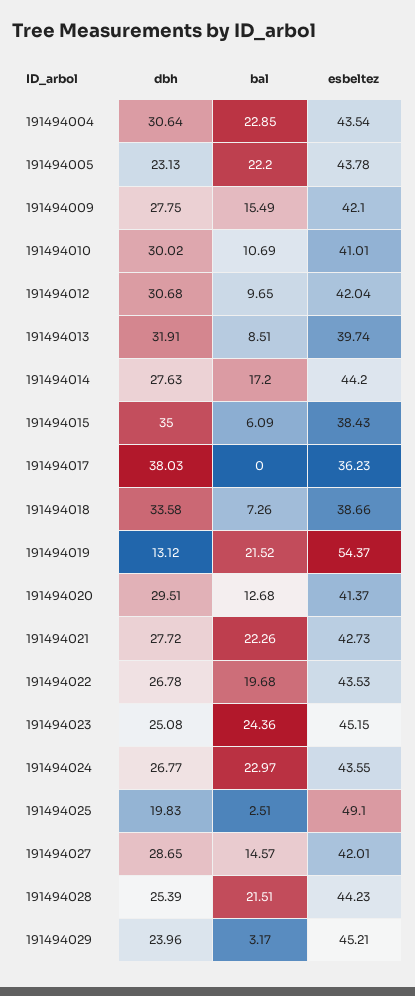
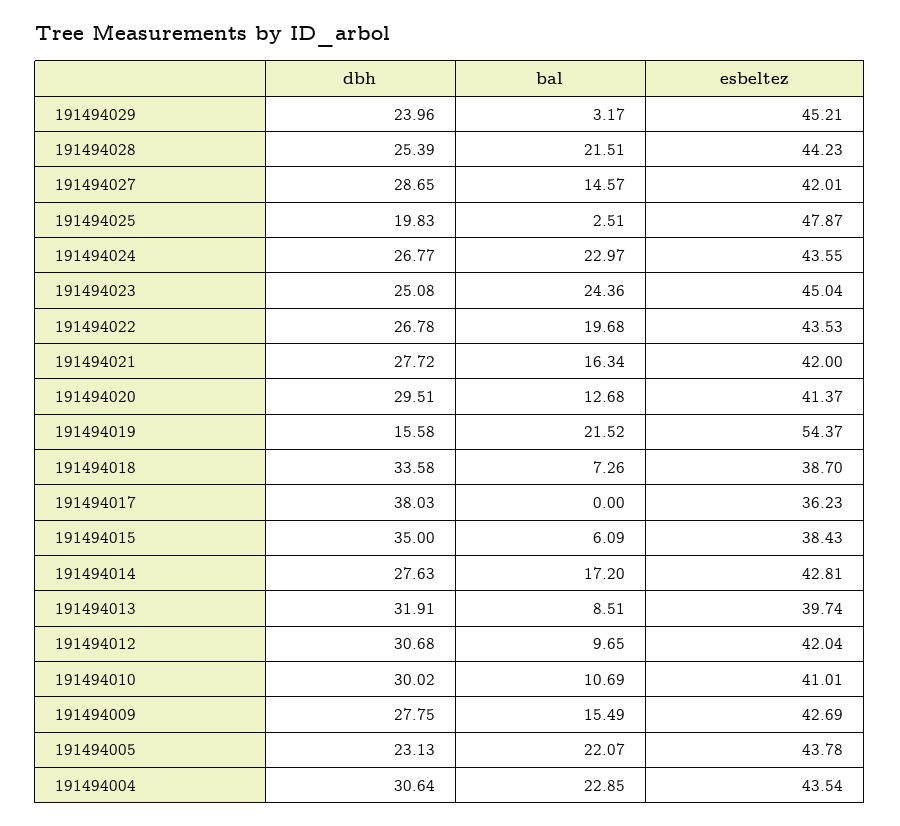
bal, 191494005: 22.2 -> 22.07
esbeltez, 191494009: 42.1 -> 42.69
esbeltez, 191494014: 44.2 -> 42.81
esbeltez, 191494018: 38.66 -> 38.7
dbh, 191494019: 13.12 -> 15.58
bal, 191494021: 22.26 -> 16.34
esbeltez, 191494021: 42.73 -> 42
esbeltez, 191494023: 45.15 -> 45.04
esbeltez, 191494025: 49.1 -> 47.87

